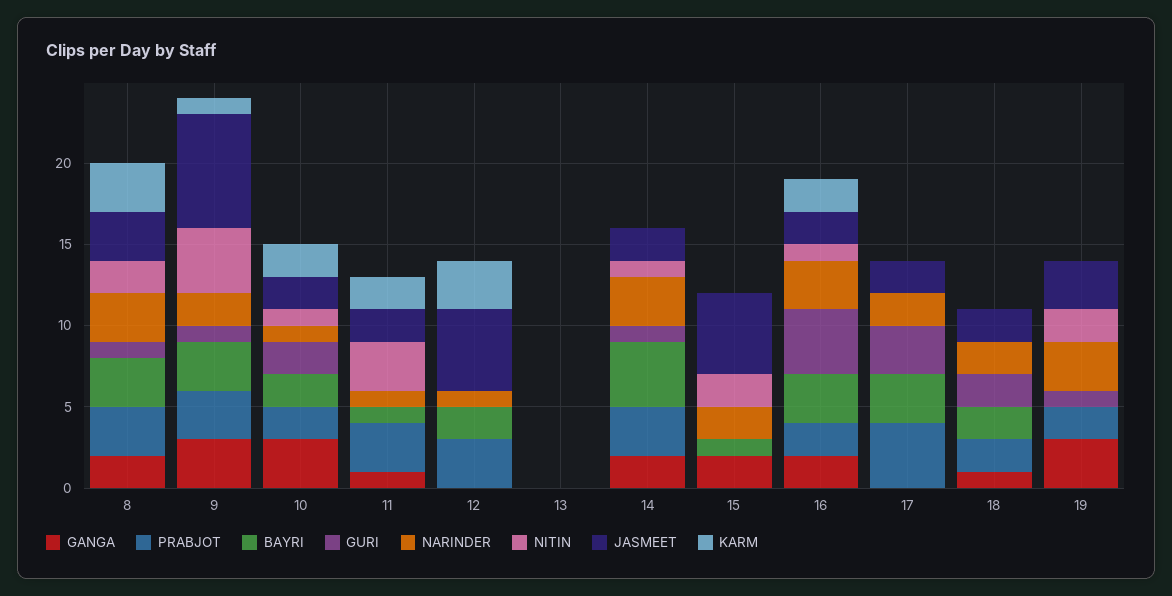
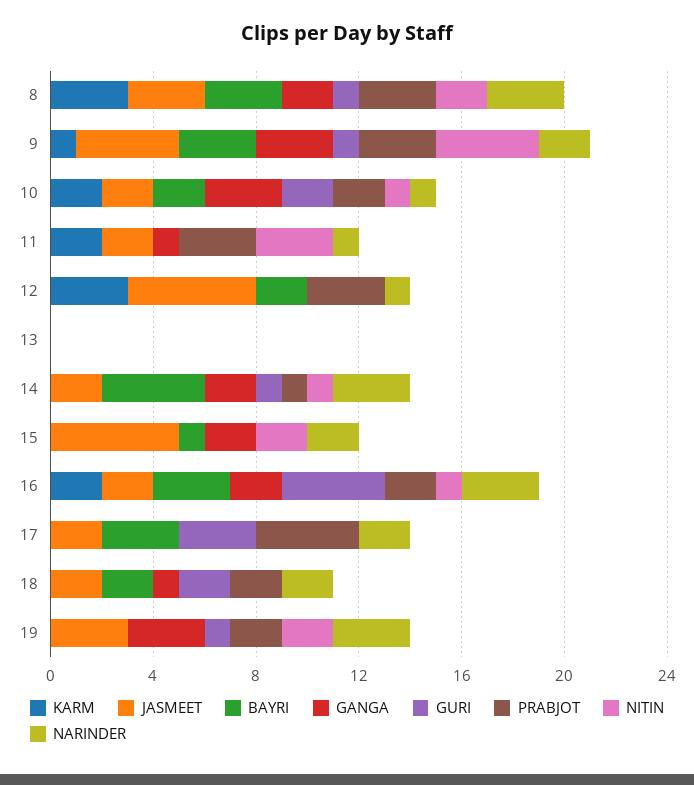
JASMEET, 9: 7 -> 4
BAYRI, 11: 1 -> 0
PRABJOT, 14: 3 -> 1

